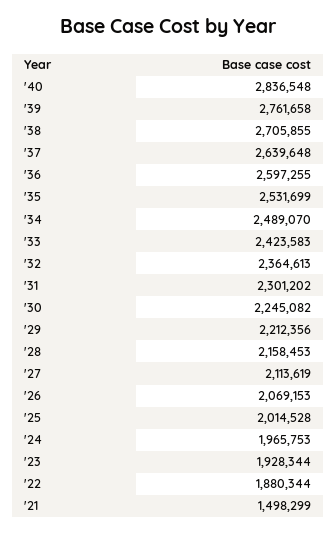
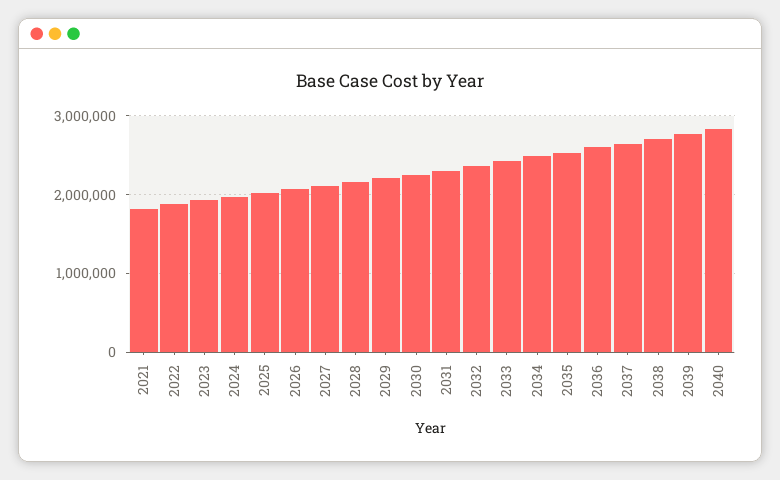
'21: 1498299 -> 1800000

